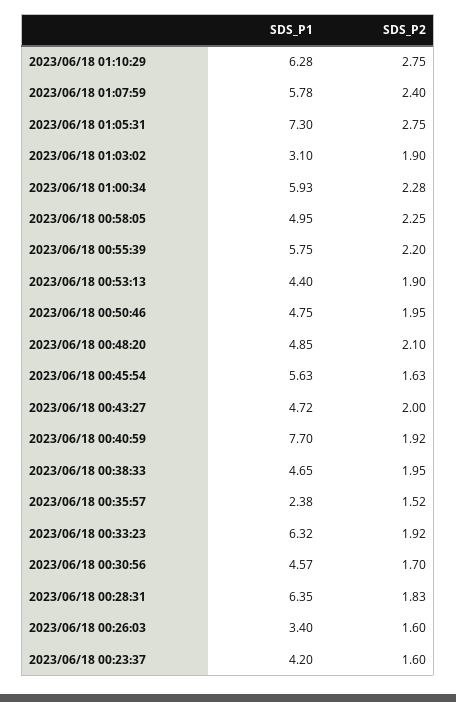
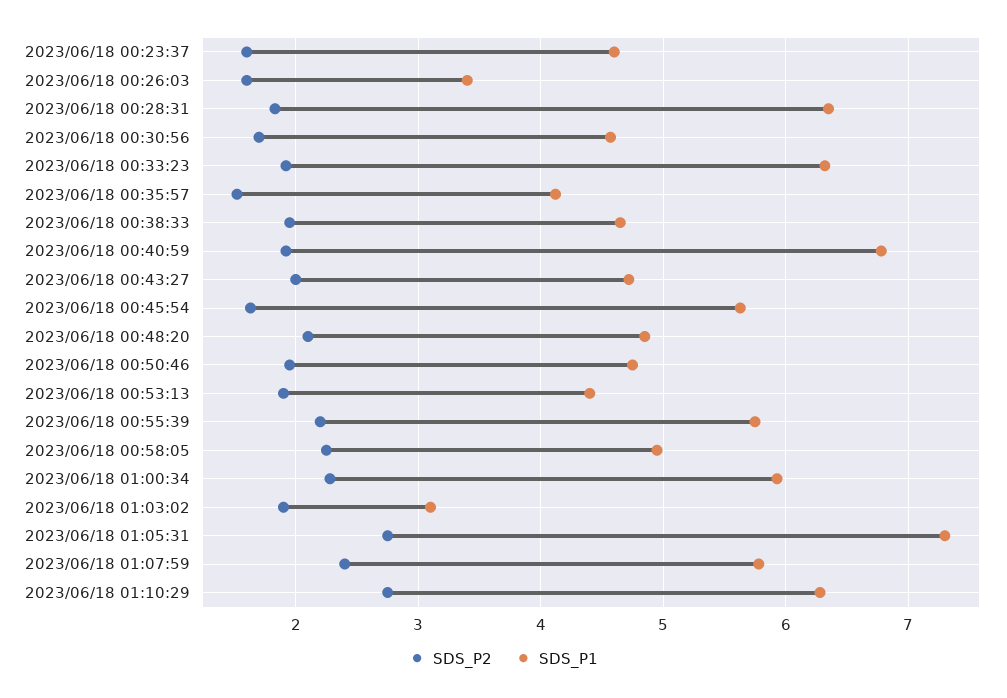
SDS_P1, 2023/06/18 00:40:59: 7.7 -> 6.8
SDS_P1, 2023/06/18 00:35:57: 2.38 -> 4.1
SDS_P1, 2023/06/18 00:23:37: 4.2 -> 4.6

